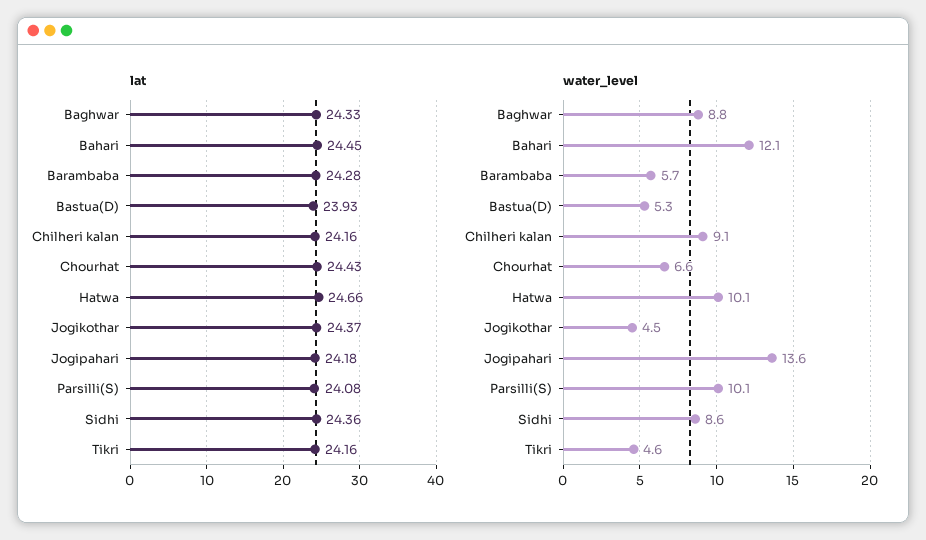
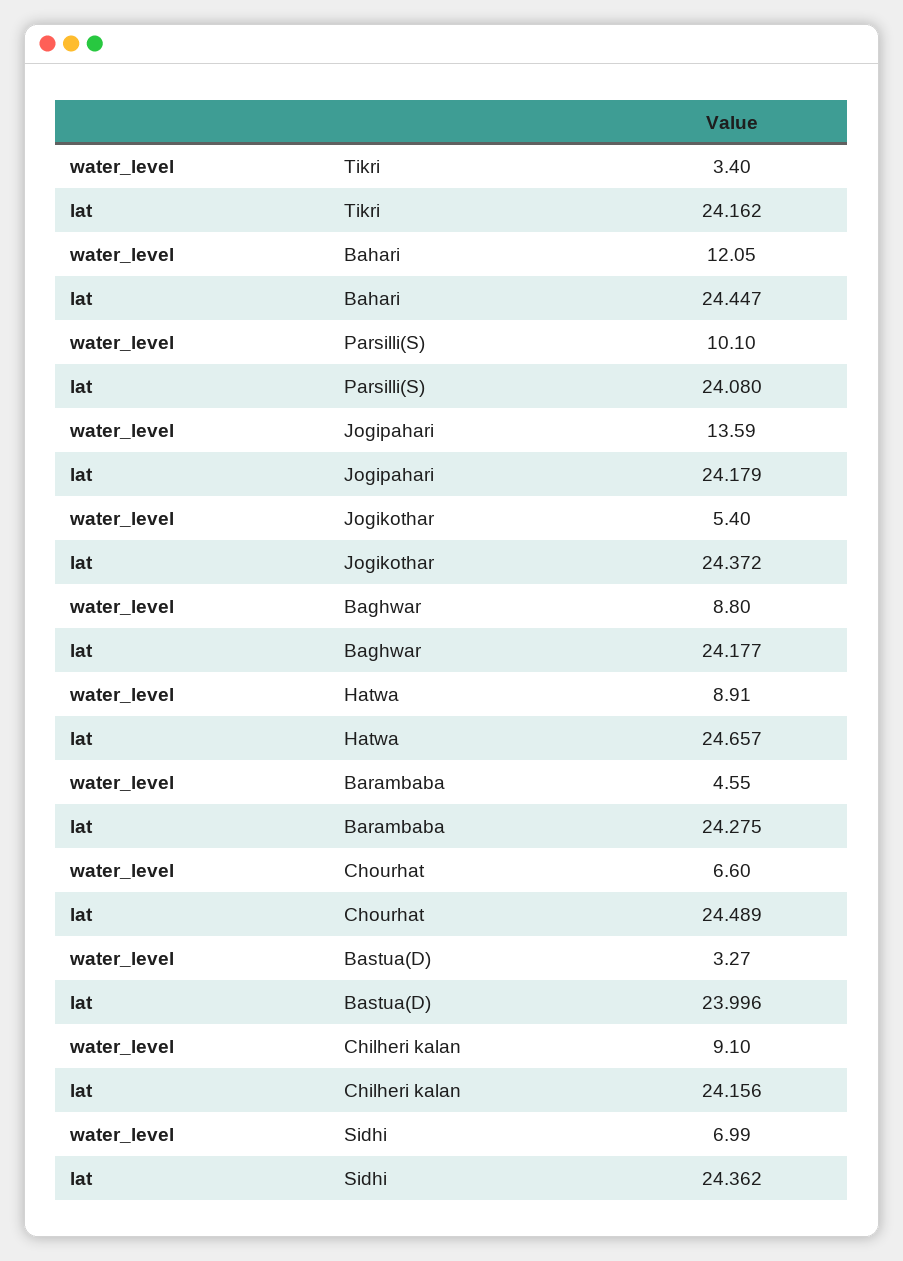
lat, Baghwar: 24.33 -> 24.177
lat, Bastua(D): 23.93 -> 23.996
lat, Chourhat: 24.43 -> 24.489
water_level, Barambaba: 5.7 -> 4.55
water_level, Bastua(D): 5.3 -> 3.27
water_level, Hatwa: 10.1 -> 8.91
water_level, Jogikothar: 4.5 -> 5.4
water_level, Sidhi: 8.6 -> 6.99
water_level, Tikri: 4.6 -> 3.4

